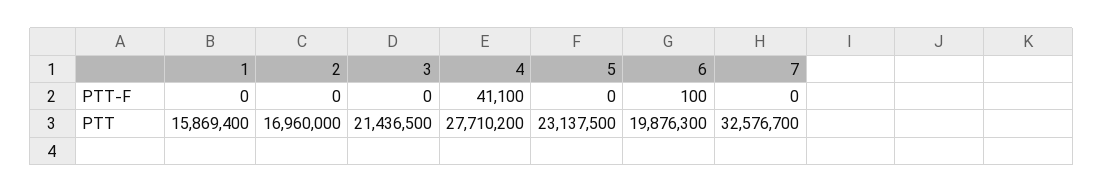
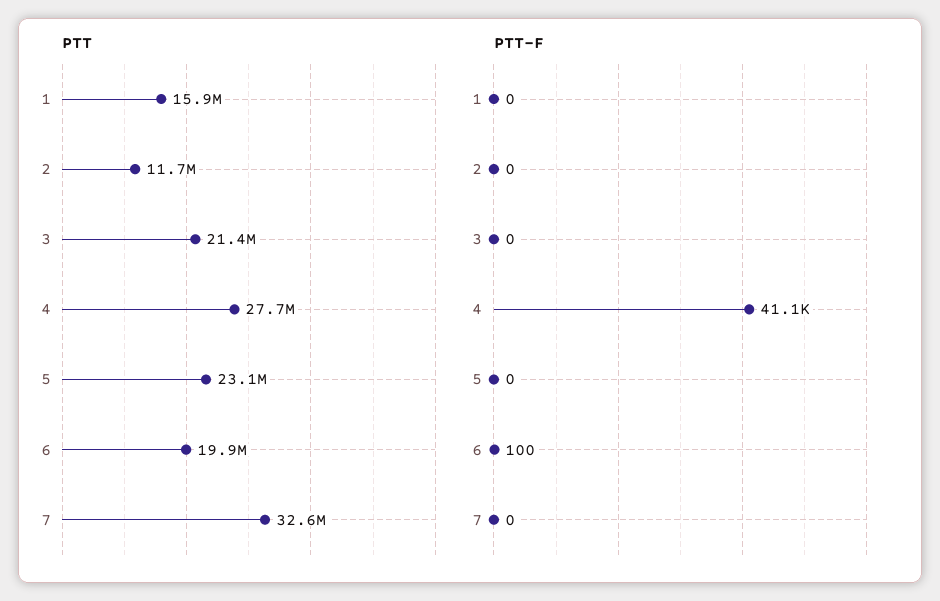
PTT, 2: 16960000 -> 11700000

